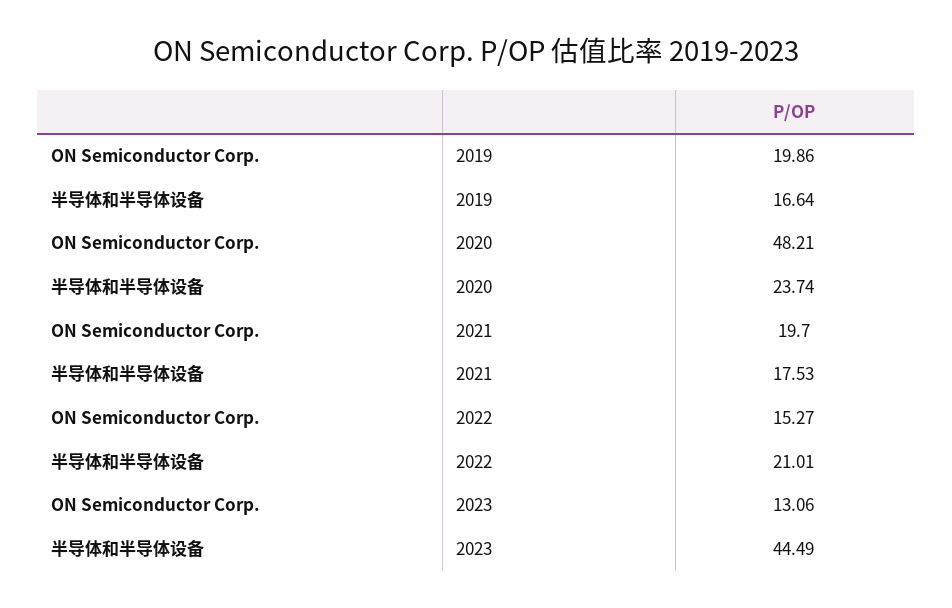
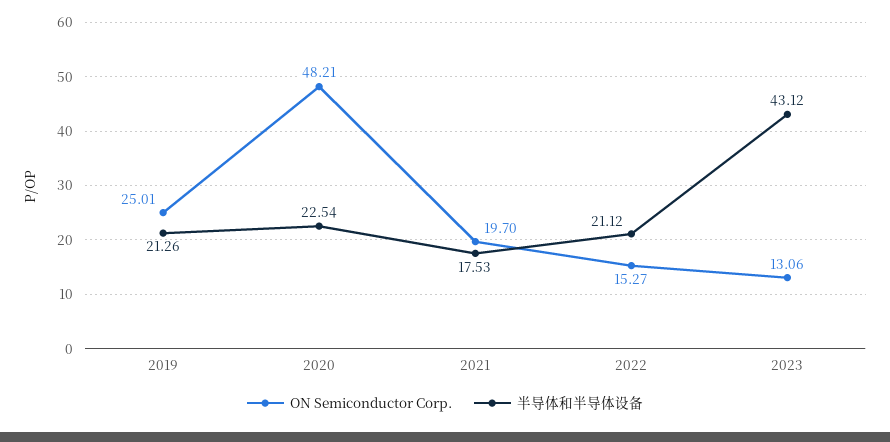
ON Semiconductor Corp., 2019: 19.86 -> 25.01
半导体和半导体设备, 2019: 16.64 -> 21.26
半导体和半导体设备, 2020: 23.74 -> 22.54
半导体和半导体设备, 2022: 21.01 -> 21.12
半导体和半导体设备, 2023: 44.49 -> 43.12

